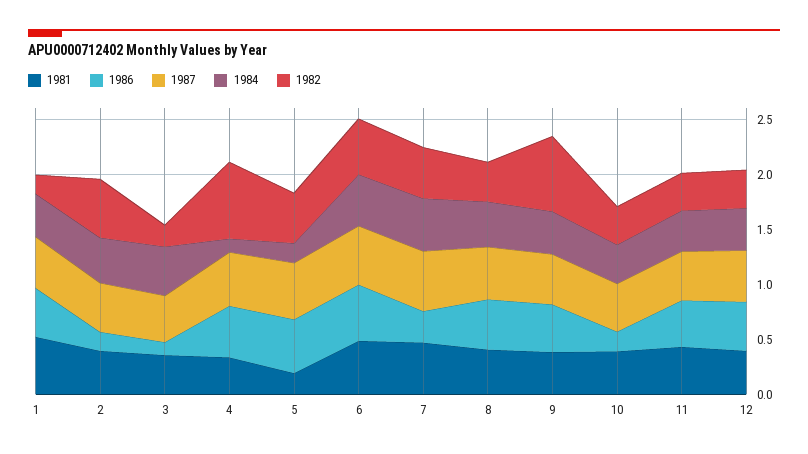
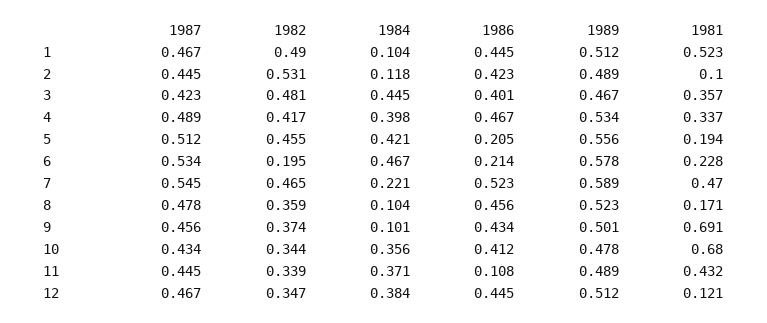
1984, 1: 0.4 -> 0.104
1982, 1: 0.2 -> 0.49
1981, 2: 0.4 -> 0.1
1986, 2: 0.2 -> 0.423
1984, 2: 0.4 -> 0.118
1986, 3: 0.1 -> 0.401
1982, 3: 0.2 -> 0.481
1984, 4: 0.1 -> 0.398
1982, 4: 0.7 -> 0.417
1986, 5: 0.5 -> 0.205
1984, 5: 0.2 -> 0.421
1981, 6: 0.5 -> 0.228
1986, 6: 0.5 -> 0.214
1982, 6: 0.5 -> 0.195
1986, 7: 0.3 -> 0.523
1984, 7: 0.5 -> 0.221
1981, 8: 0.4 -> 0.171
1984, 8: 0.4 -> 0.104
1981, 9: 0.4 -> 0.691
1984, 9: 0.4 -> 0.101
1982, 9: 0.7 -> 0.374
1981, 10: 0.4 -> 0.68
1986, 10: 0.2 -> 0.412
1986, 11: 0.4 -> 0.108
1981, 12: 0.4 -> 0.121
1989, 1: none -> 0.512
1989, 2: none -> 0.489
1989, 3: none -> 0.467
1989, 4: none -> 0.534
1989, 5: none -> 0.556
1989, 6: none -> 0.578
1989, 7: none -> 0.589
1989, 8: none -> 0.523
1989, 9: none -> 0.501
1989, 10: none -> 0.478
1989, 11: none -> 0.489
1989, 12: none -> 0.512

